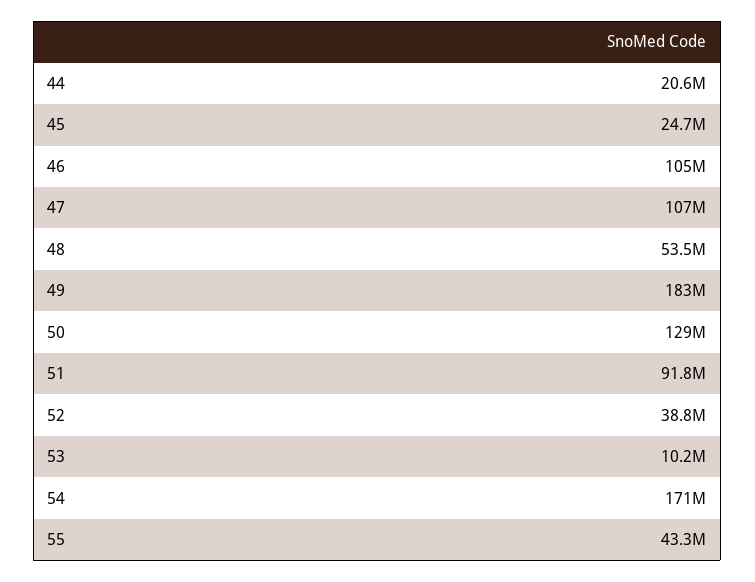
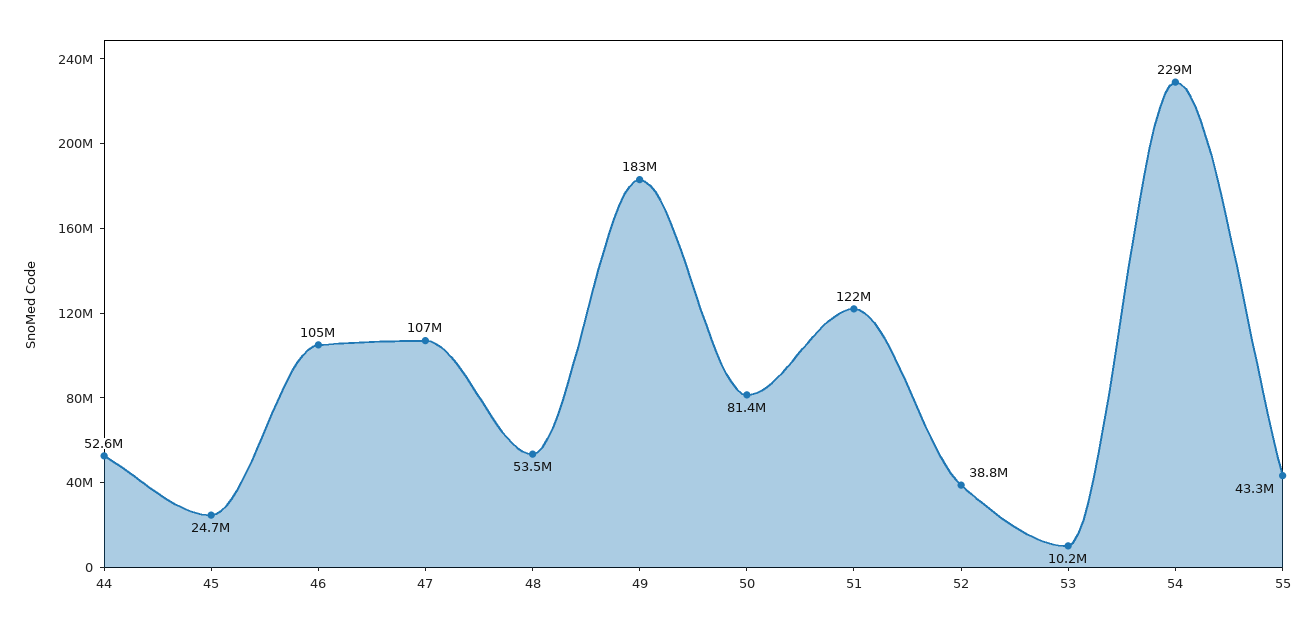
44: 20600000 -> 52600000
50: 129000000 -> 81400000
51: 91800000 -> 122000000
54: 171000000 -> 229000000

